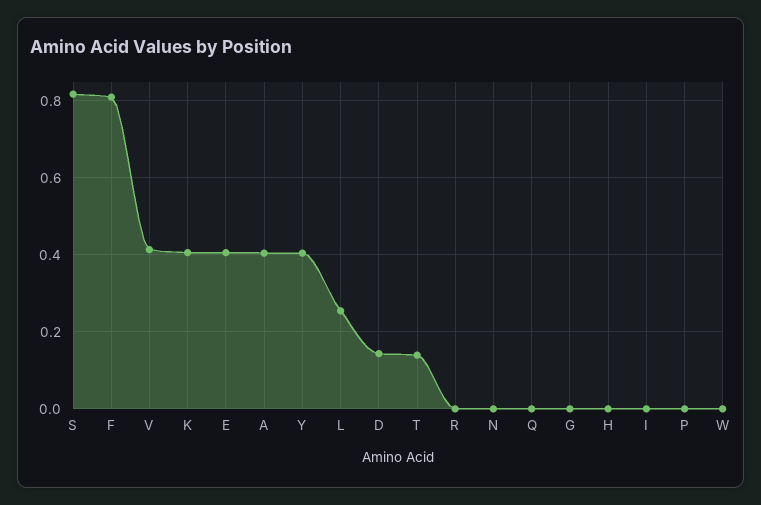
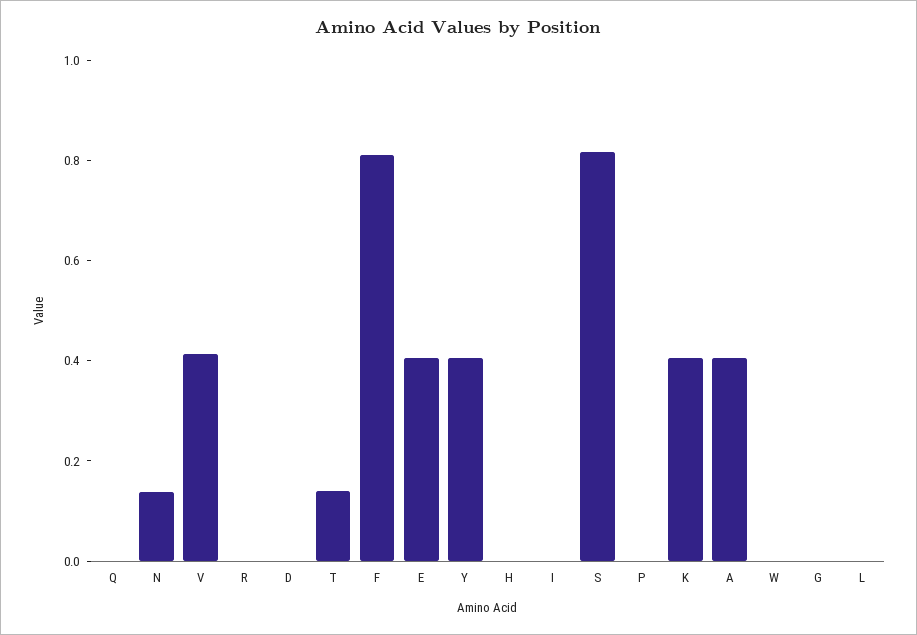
L: 0.26 -> 0
D: 0.14 -> 0
N: 0 -> 0.15

